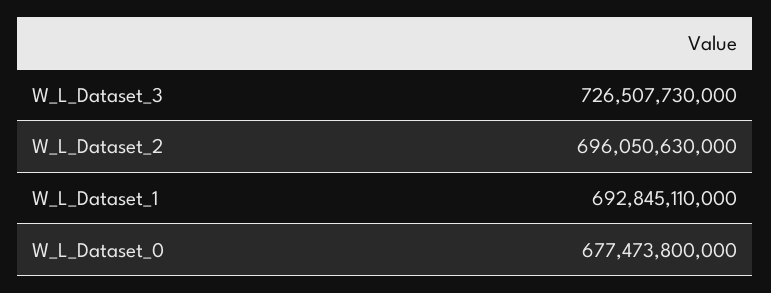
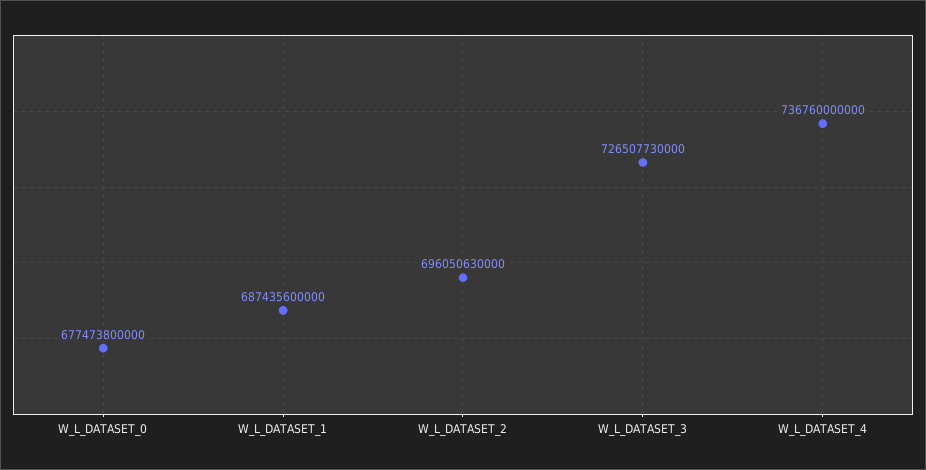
W_L_Dataset_1: 692845110000 -> 687435600000
W_L_DATASET_4: none -> 736760000000

